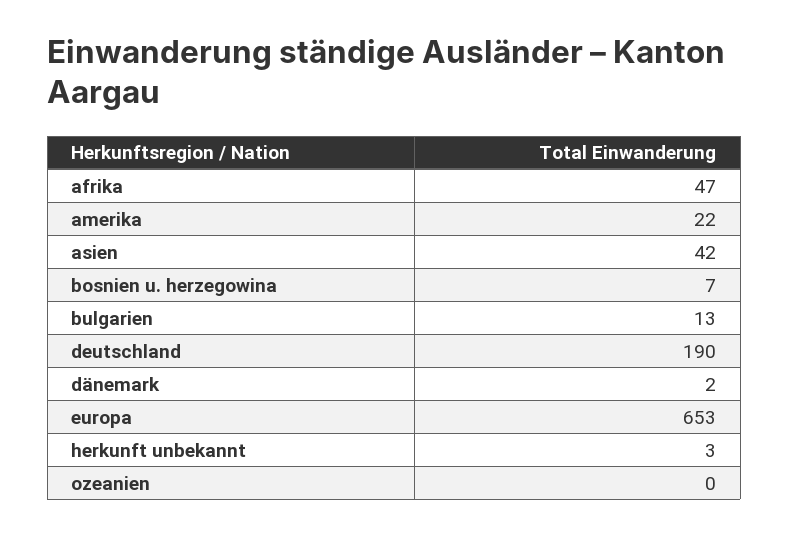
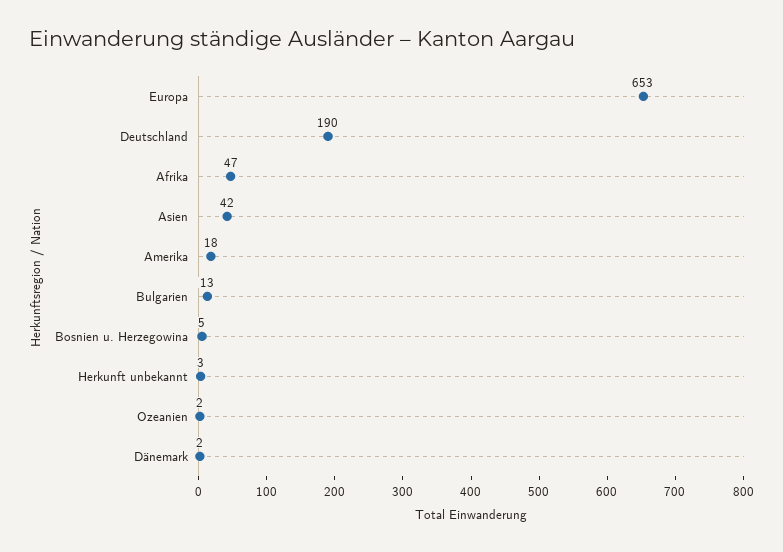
amerika: 22 -> 18
bosnien u. herzegowina: 7 -> 5
ozeanien: 0 -> 2

